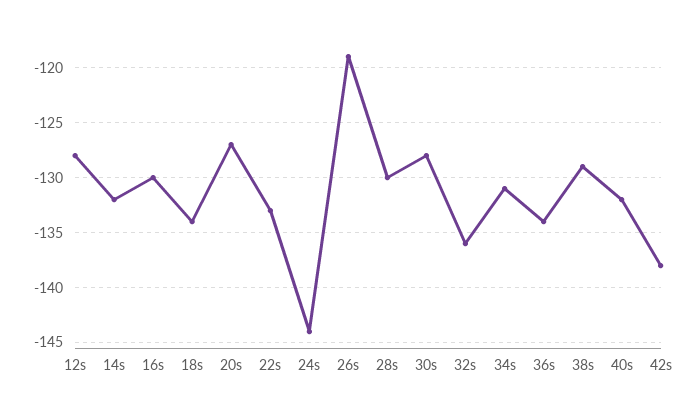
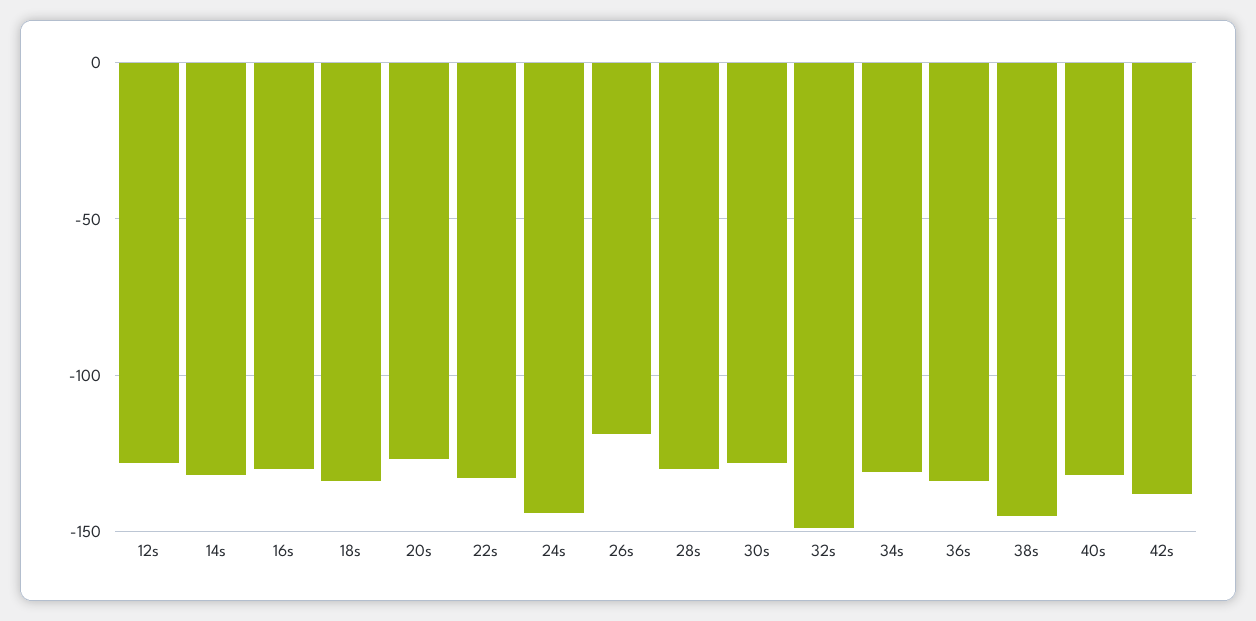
32s: -136 -> -150
38s: -129 -> -145

